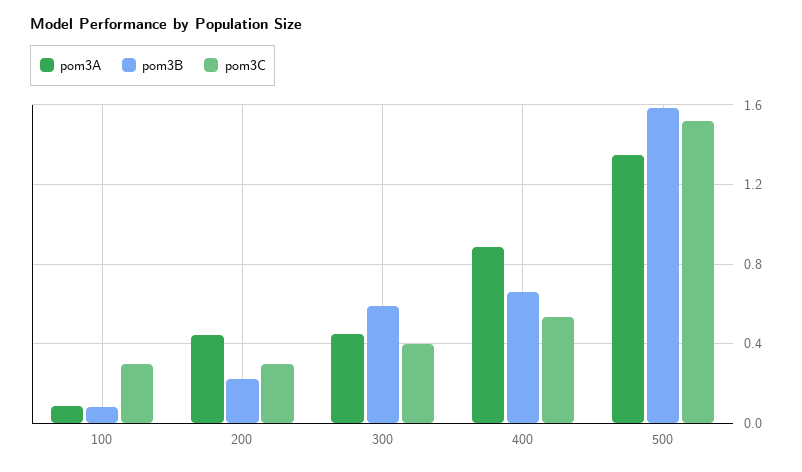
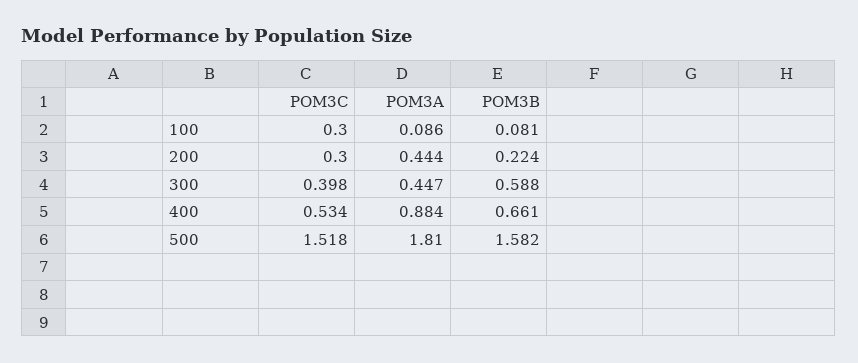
pom3A, 500: 1.35 -> 1.81

